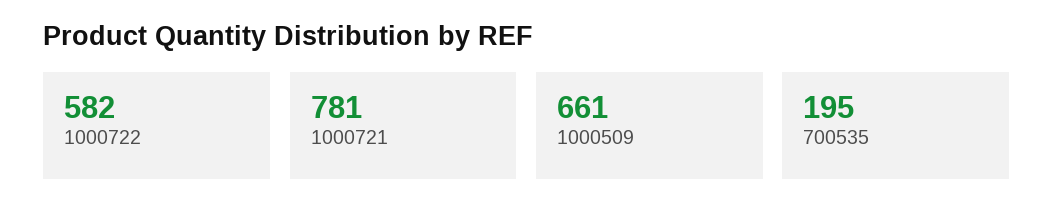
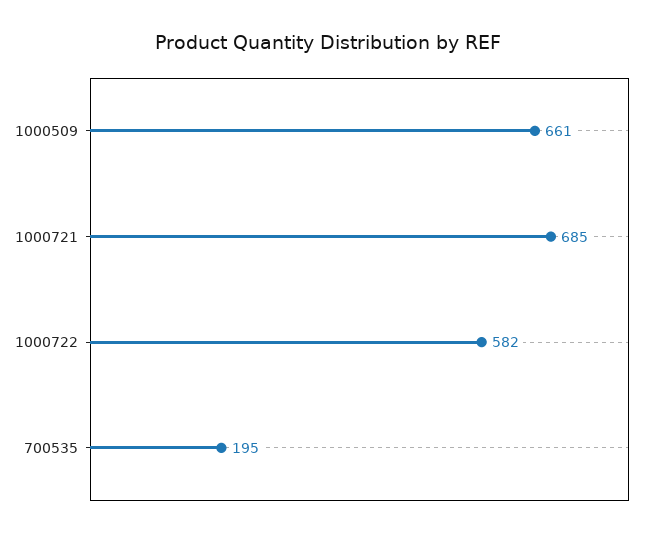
1000721: 781 -> 685

